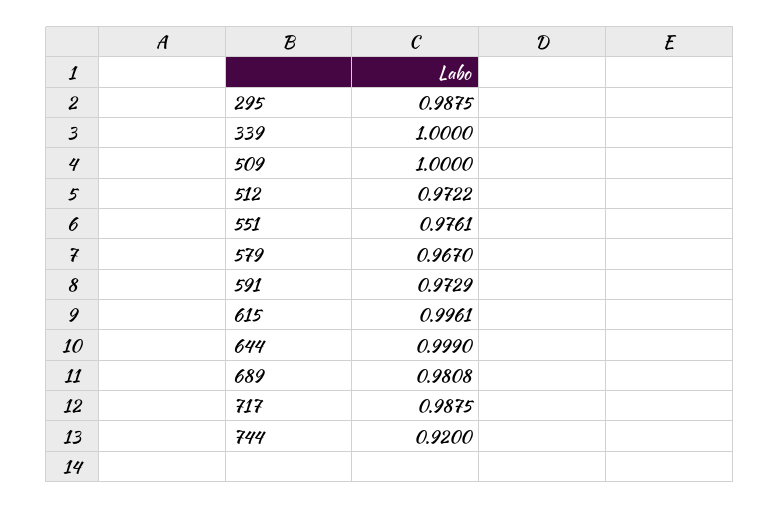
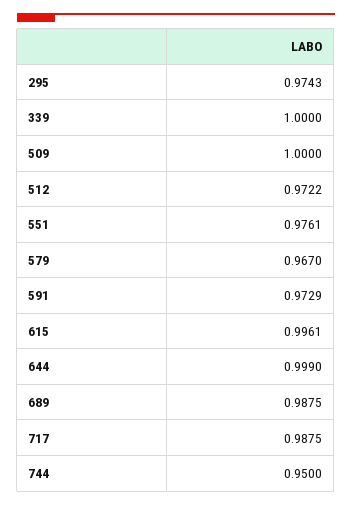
295: 0.9875 -> 0.9743
689: 0.9808 -> 0.9875
744: 0.92 -> 0.95

